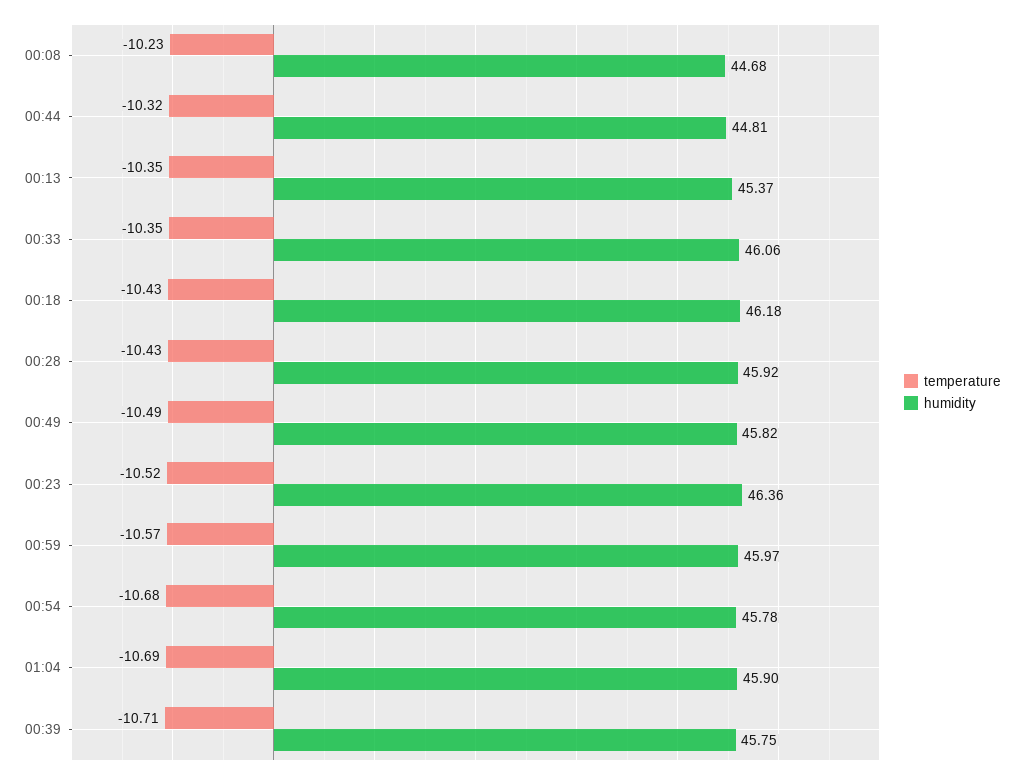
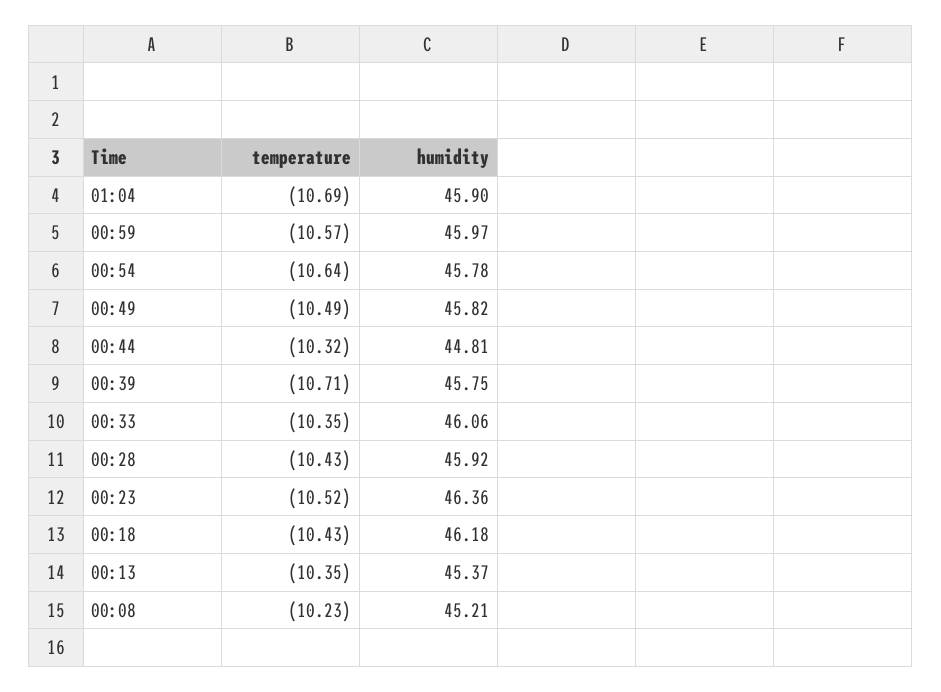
humidity, 00:08: 44.68 -> 45.21
temperature, 00:54: -10.68 -> -10.64

